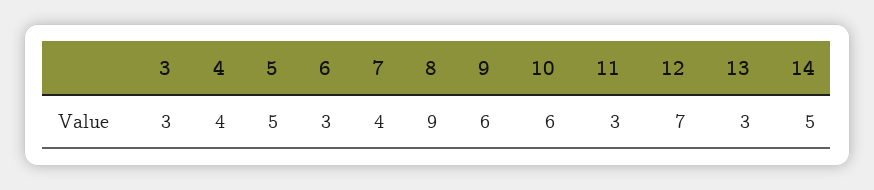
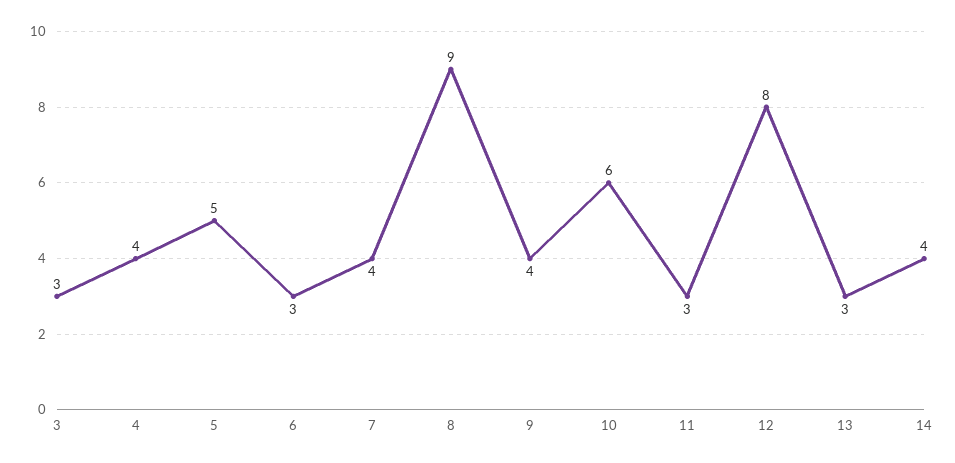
9: 6 -> 4
12: 7 -> 8
14: 5 -> 4

